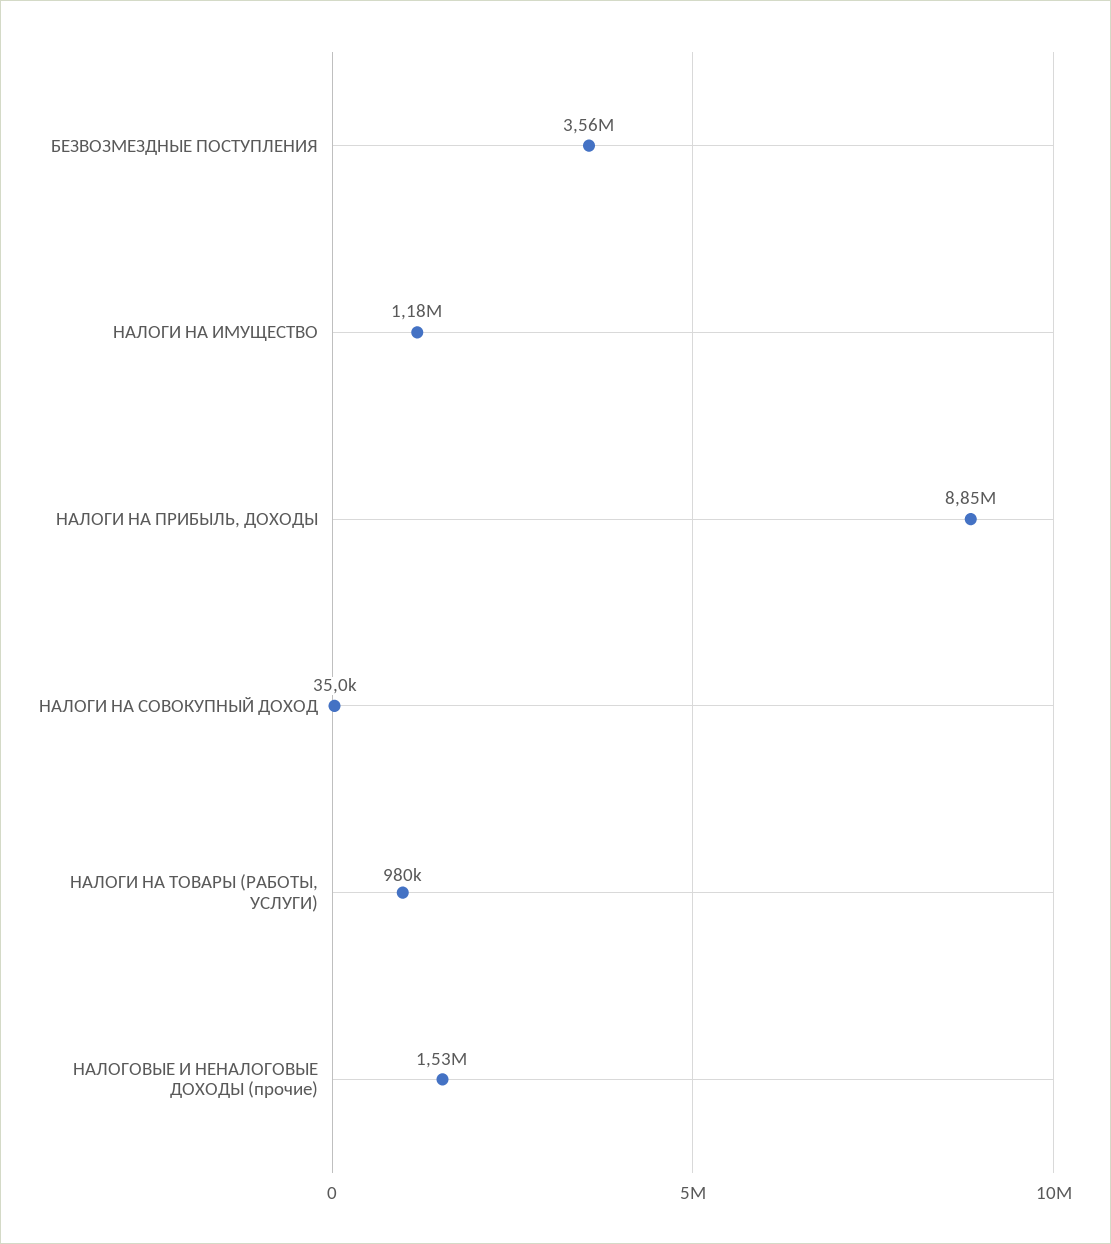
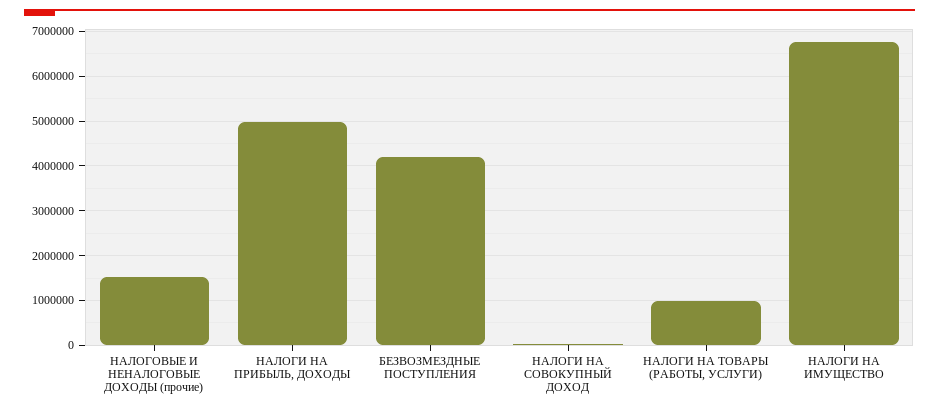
БЕЗВОЗМЕЗДНЫЕ ПОСТУПЛЕНИЯ: 3560000 -> 4200000
НАЛОГИ НА ИМУЩЕСТВО: 1180000 -> 6800000
НАЛОГИ НА ПРИБЫЛЬ, ДОХОДЫ: 8850000 -> 5000000

